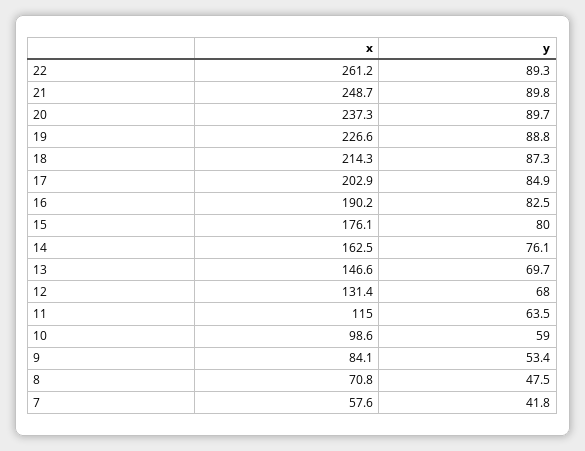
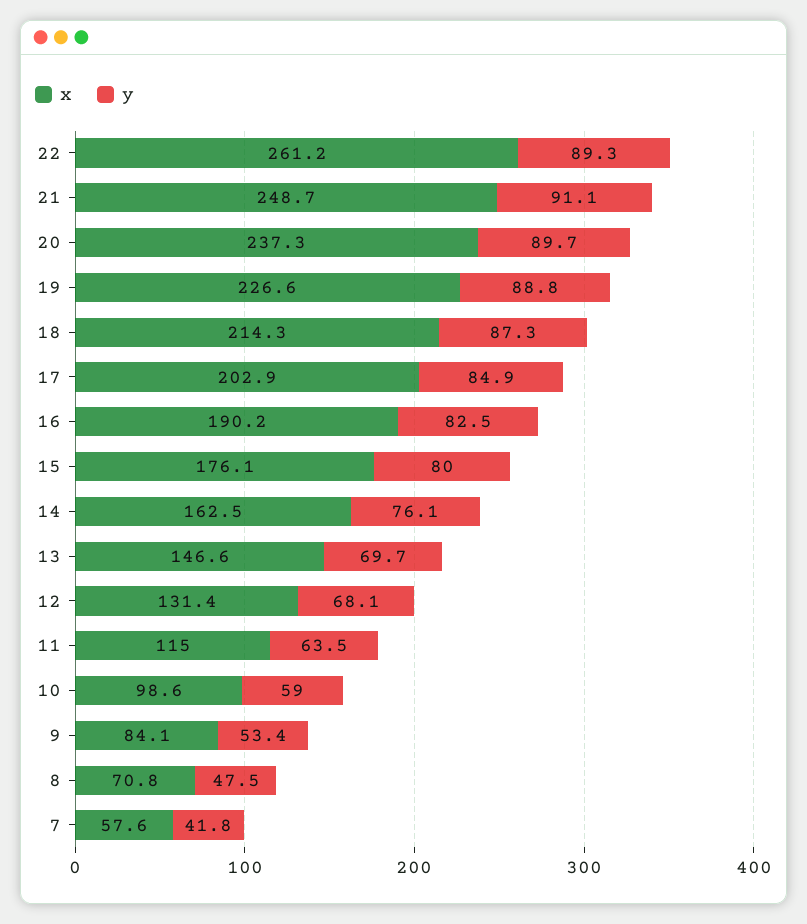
y, 21: 89.8 -> 91.1
y, 12: 68 -> 68.1

